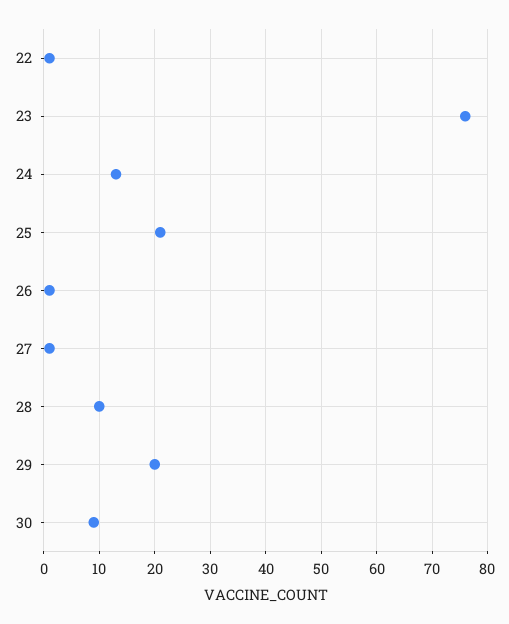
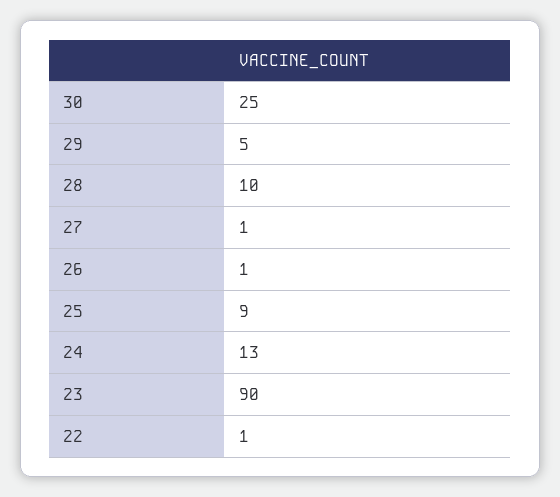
23: 75 -> 90
25: 20 -> 9
29: 20 -> 5
30: 10 -> 25

